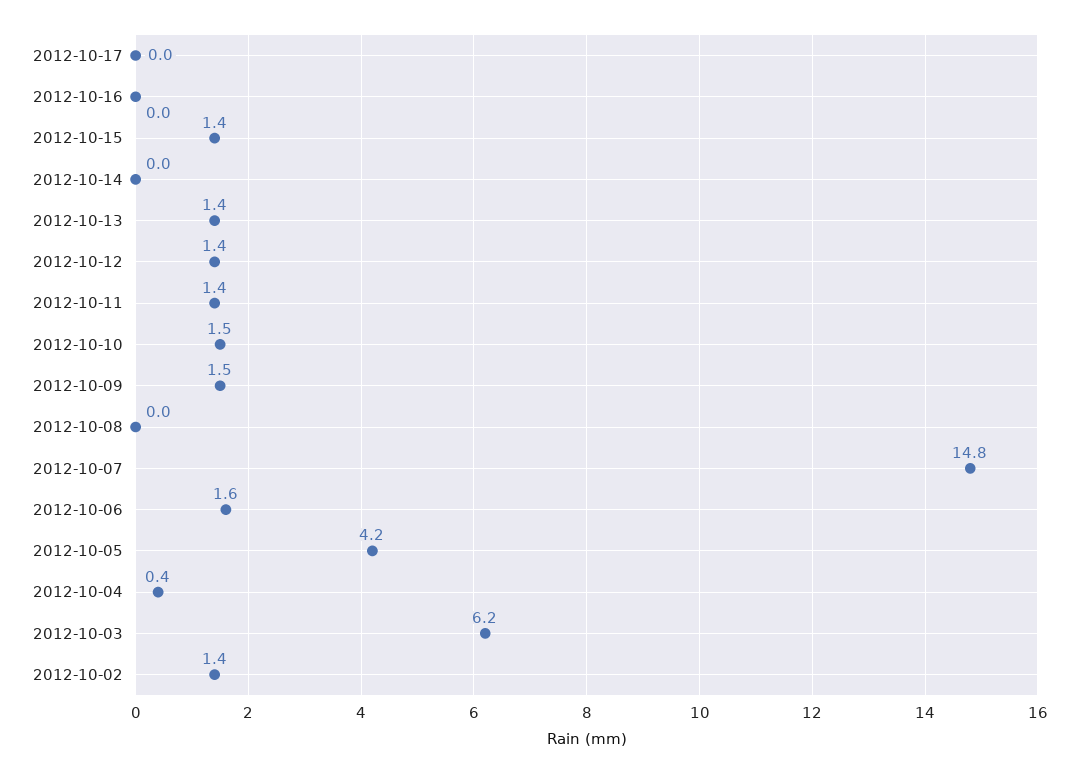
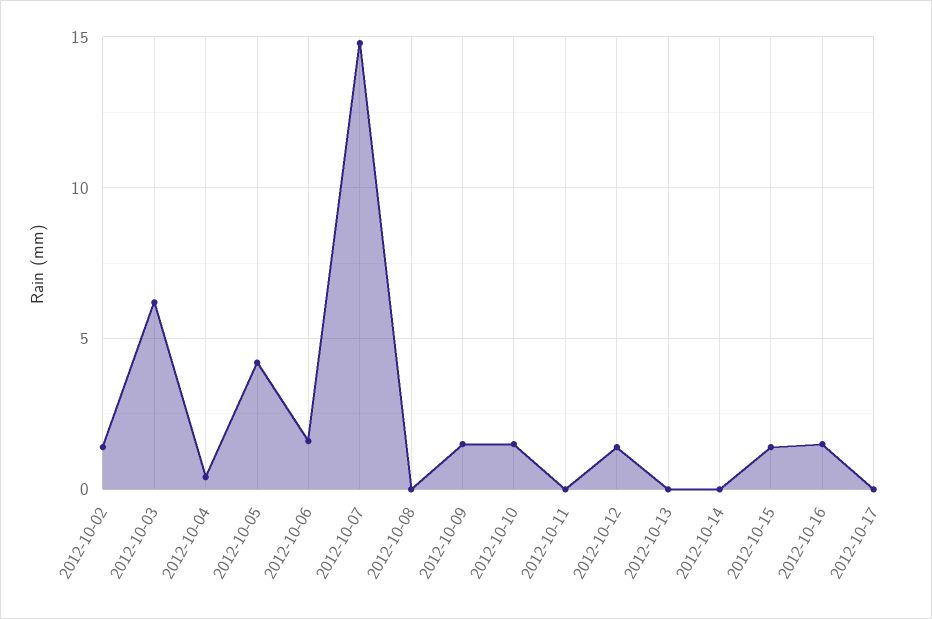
2012-10-16: 0 -> 1.5
2012-10-13: 1.4 -> 0
2012-10-11: 1.4 -> 0

